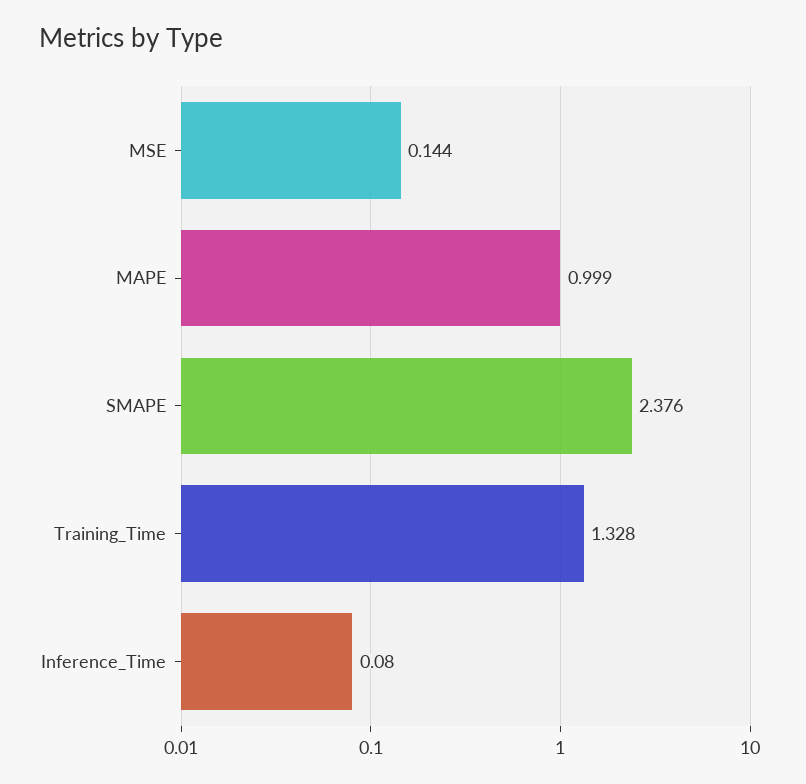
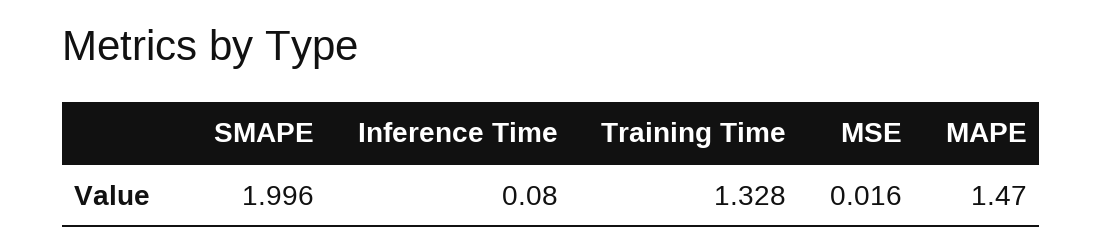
MSE: 0.144 -> 0.016
MAPE: 0.999 -> 1.47
SMAPE: 2.376 -> 1.996

